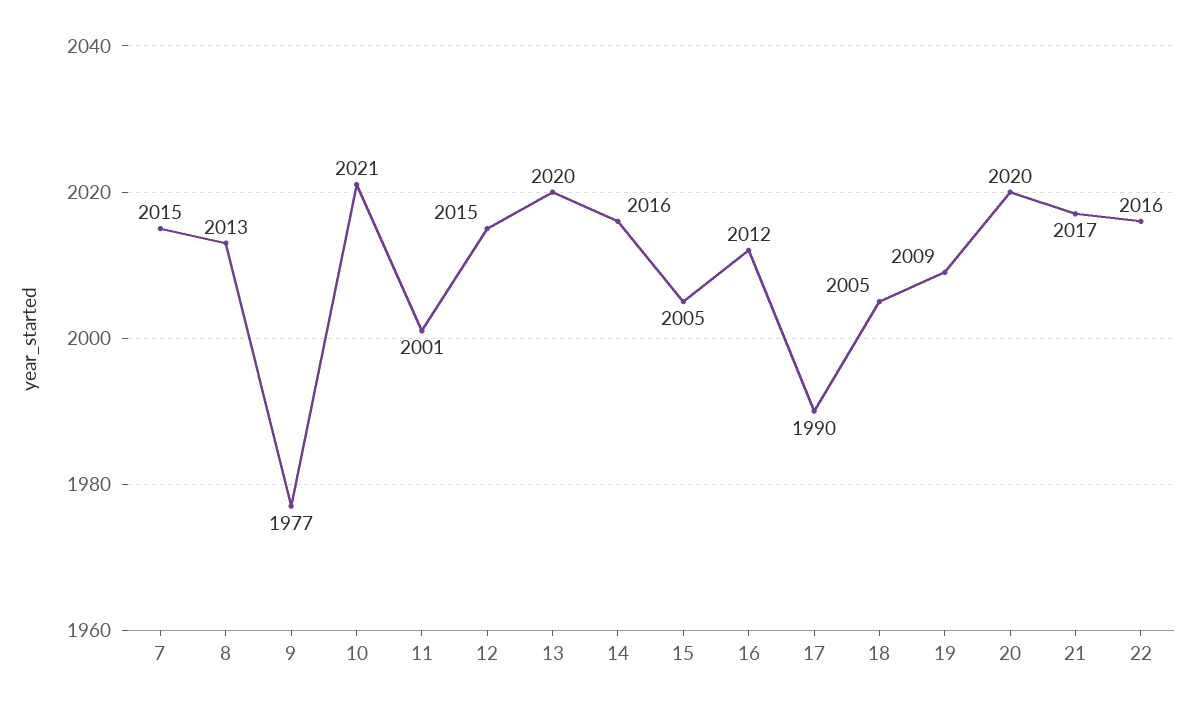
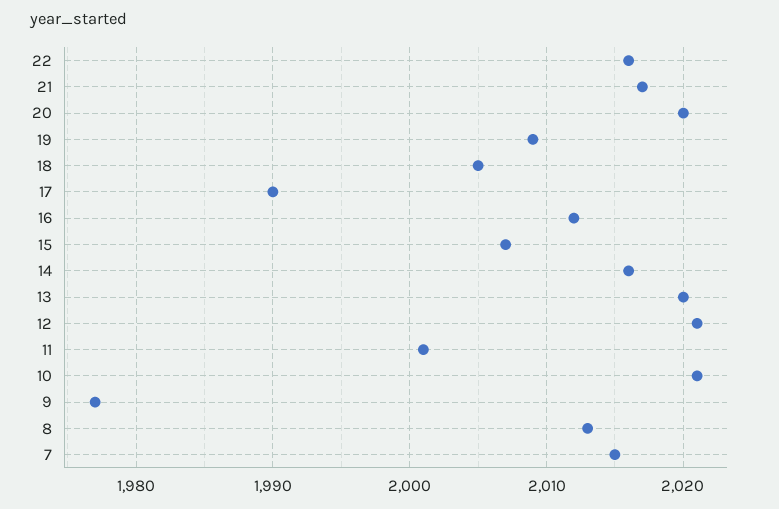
12: 2015 -> 2021
15: 2005 -> 2007

